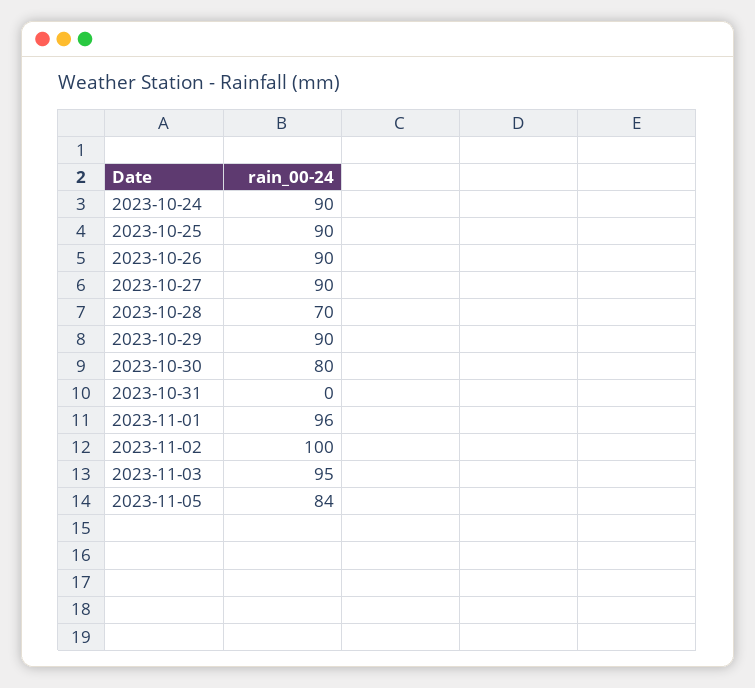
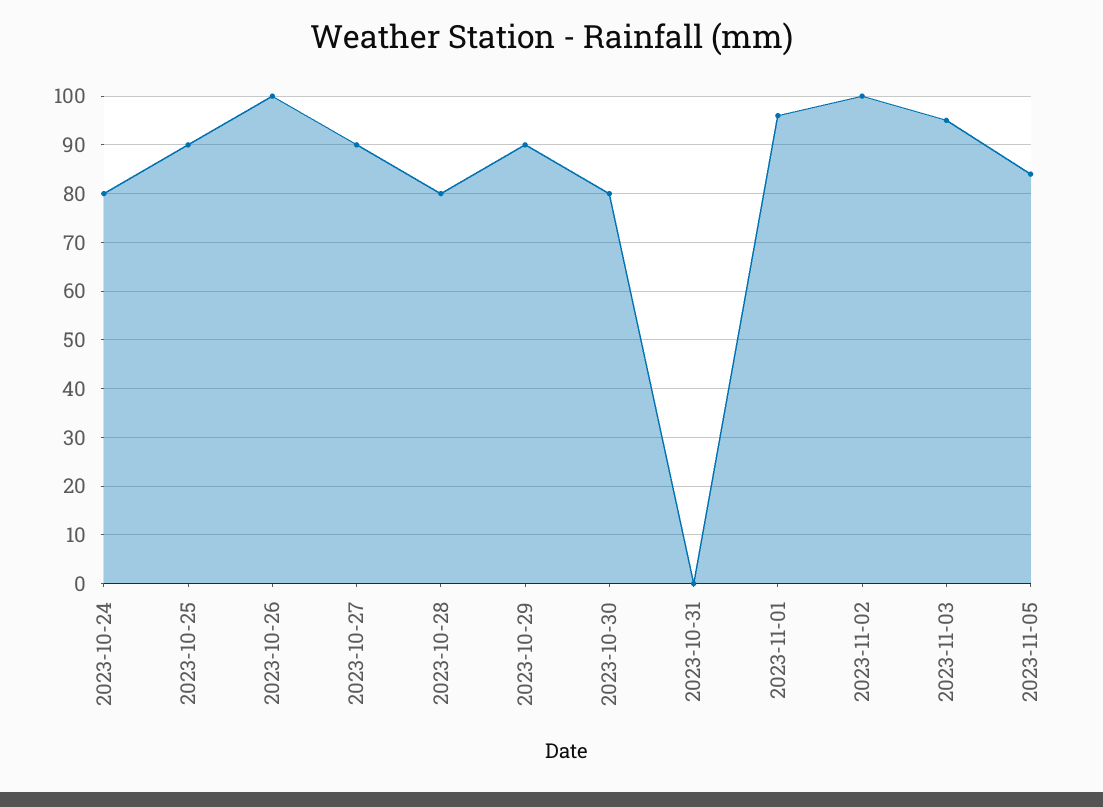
2023-10-24: 90 -> 80
2023-10-26: 90 -> 100
2023-10-28: 70 -> 80

